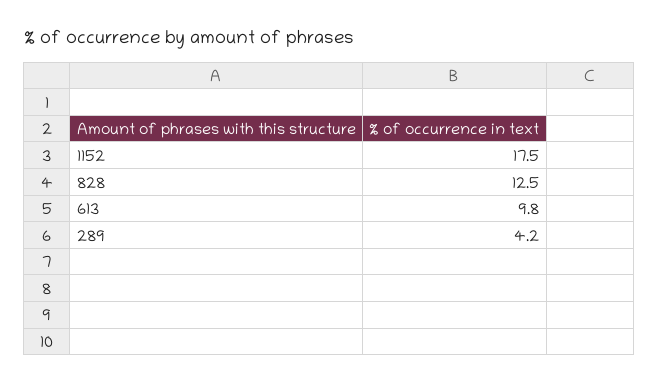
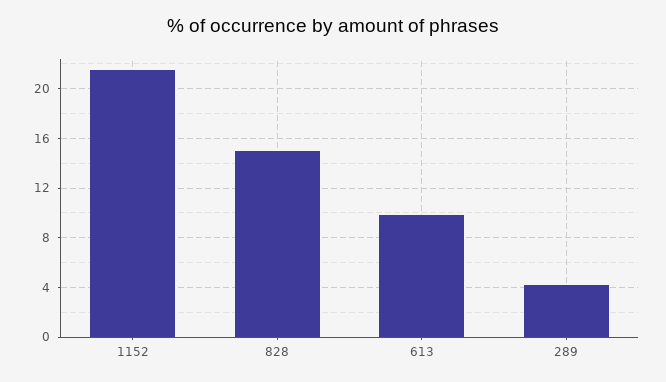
1152: 17.5 -> 21.5
828: 12.5 -> 15

